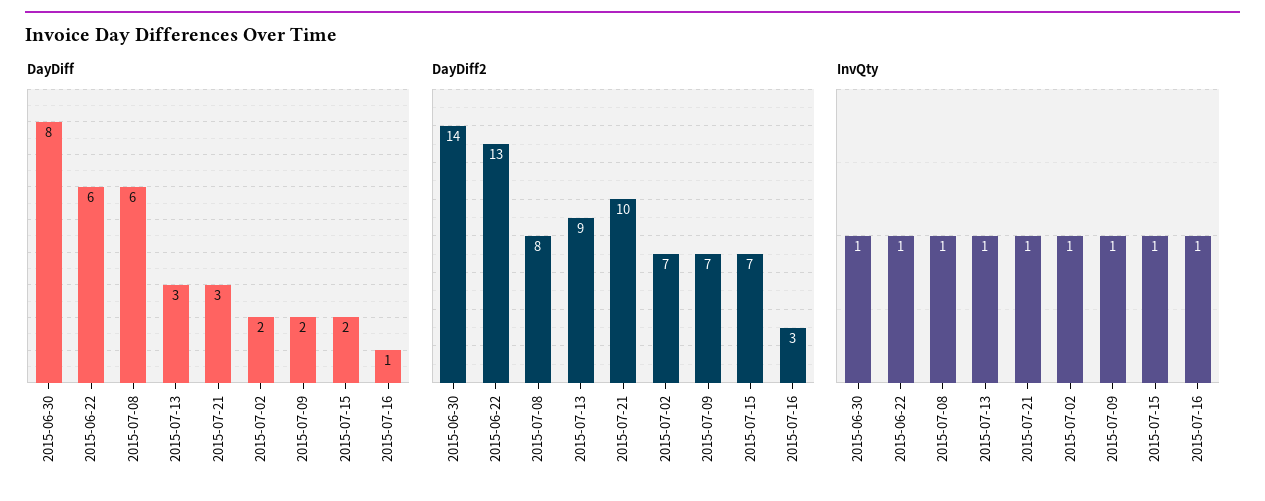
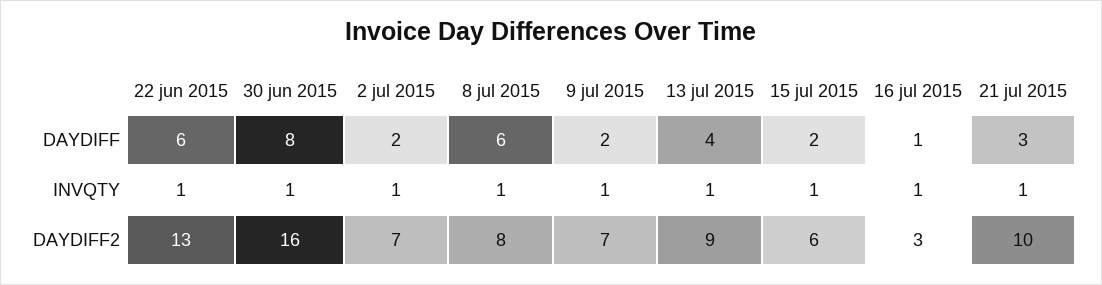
DayDiff, 2015-07-13: 3 -> 4
DayDiff2, 2015-06-30: 14 -> 16
DayDiff2, 2015-07-15: 7 -> 6

